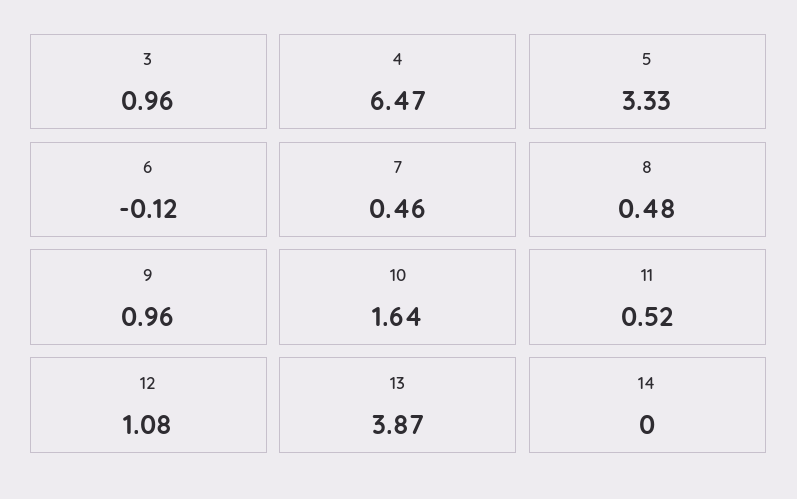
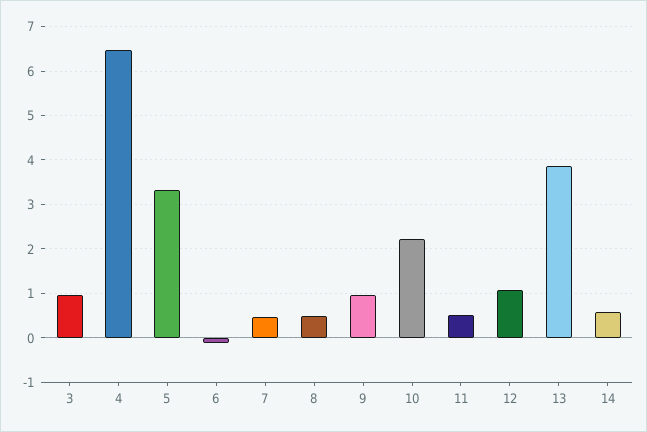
10: 1.64 -> 2.2
14: 0 -> 0.6

